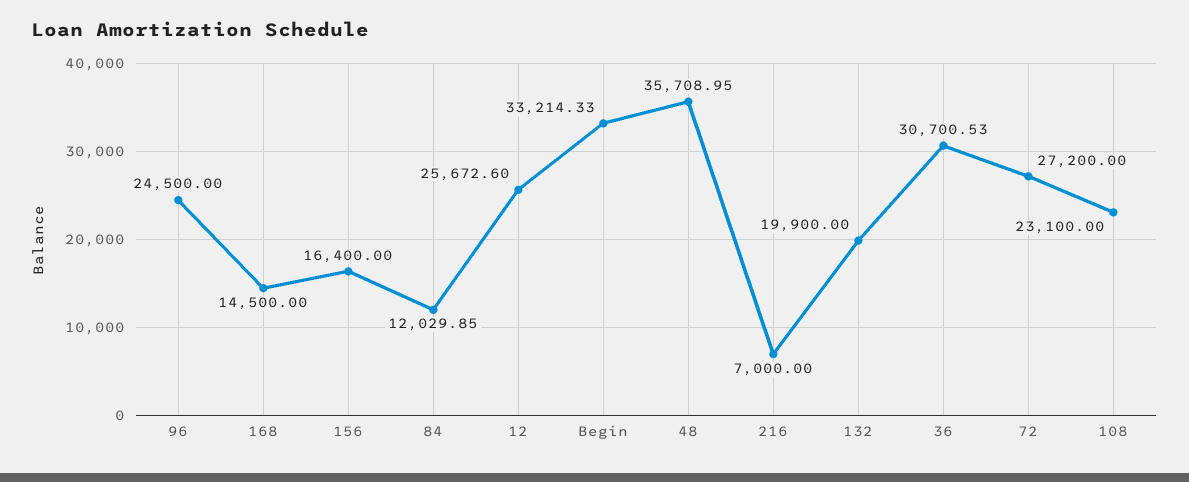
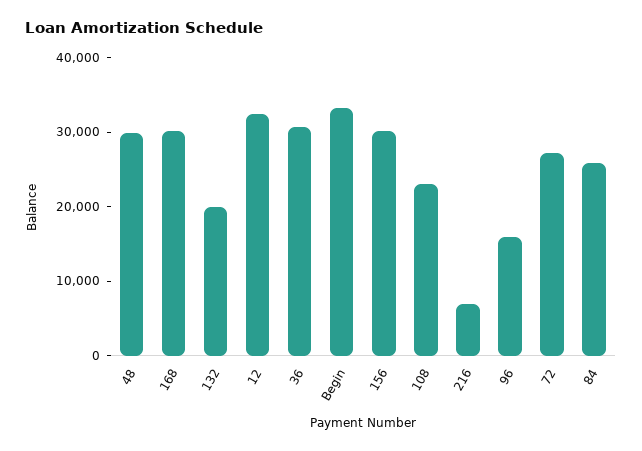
96: 24500 -> 16000
168: 14500 -> 30000
156: 16400 -> 30000
84: 12029.85 -> 26000
12: 25672.6 -> 32000
48: 35708.95 -> 30000

